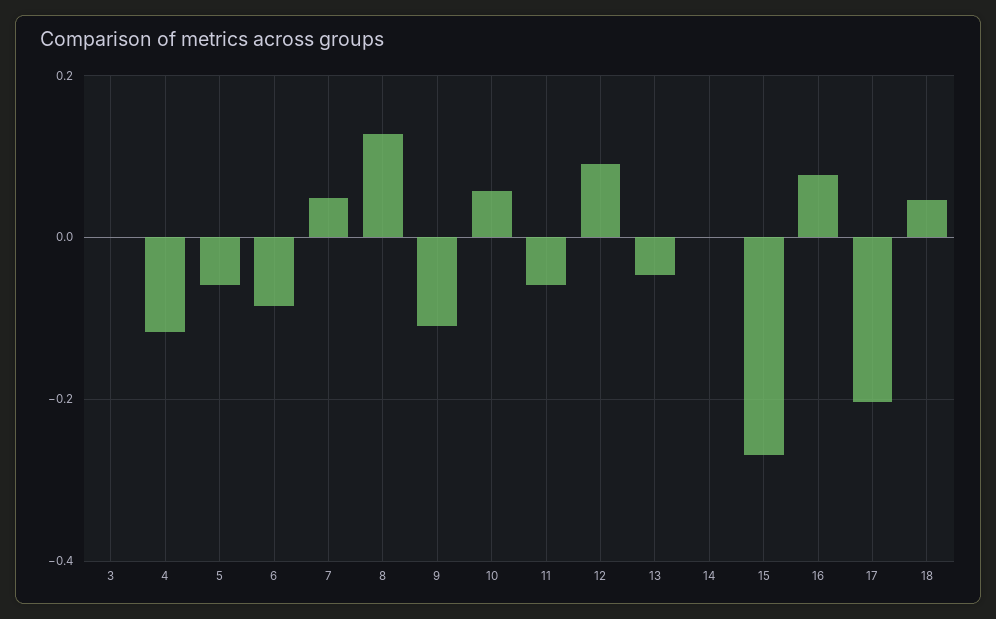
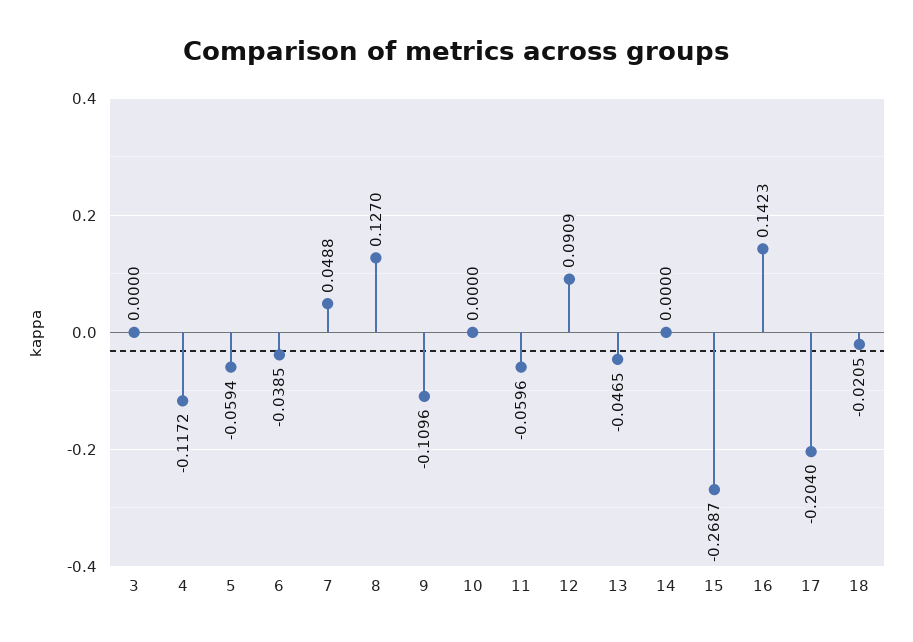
6: -0.08 -> -0.0385
10: 0.06 -> 0
16: 0.08 -> 0.1423
18: 0.04 -> -0.0205

